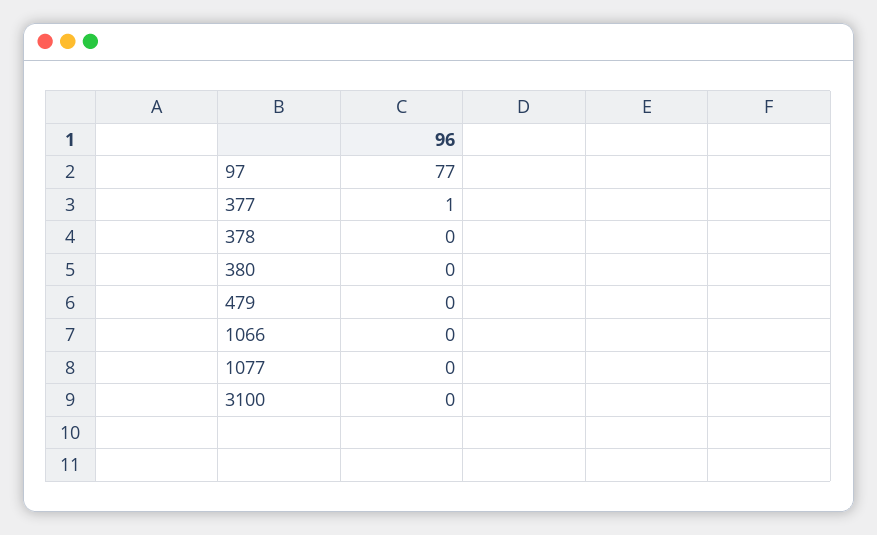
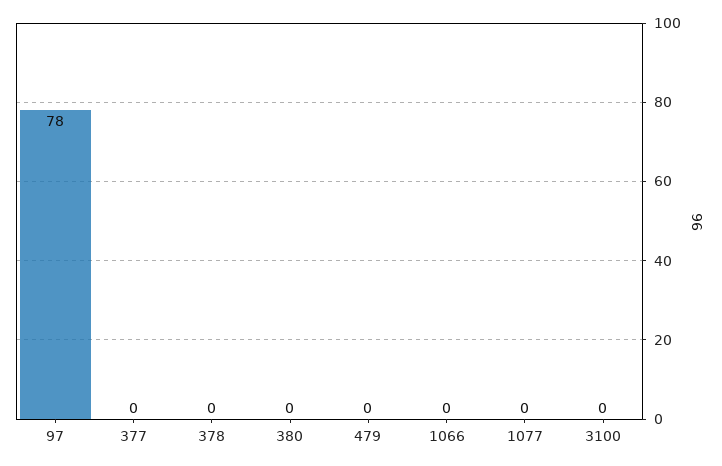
97: 77 -> 78
377: 1 -> 0

